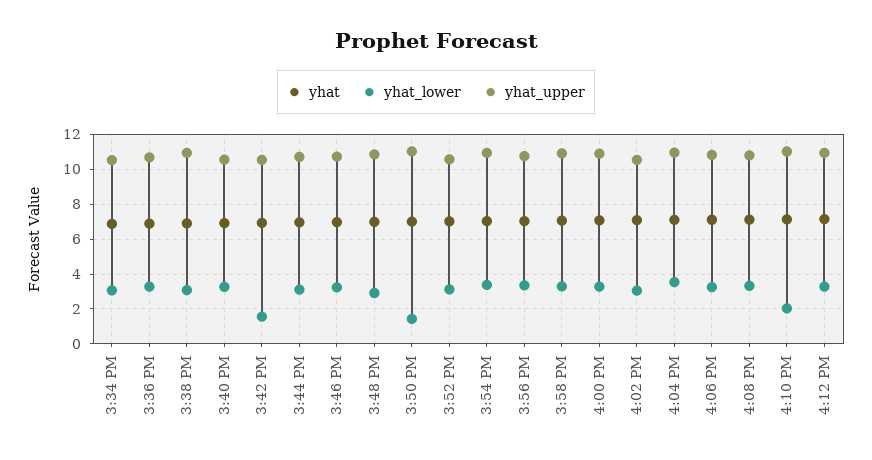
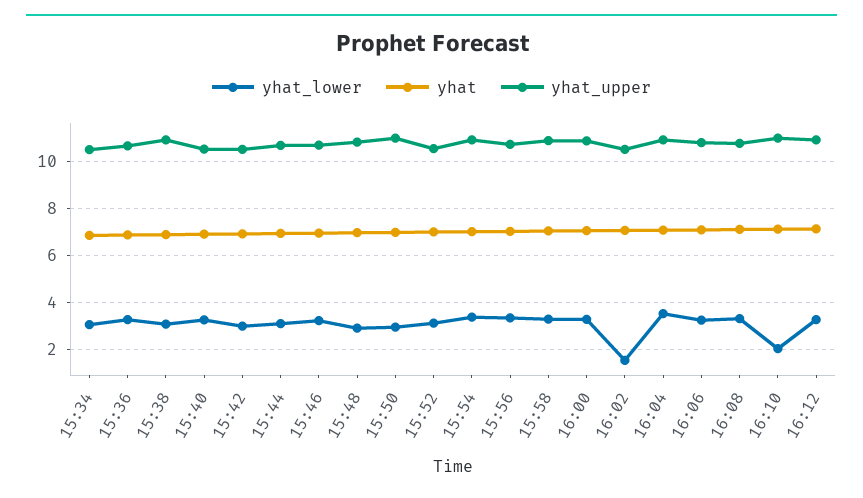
yhat_lower, 3:42 PM: 1.5 -> 3
yhat_lower, 3:50 PM: 1.5 -> 3
yhat_lower, 4:02 PM: 3 -> 1.5

